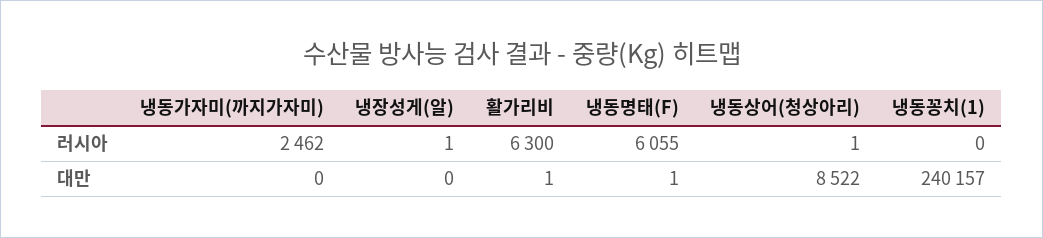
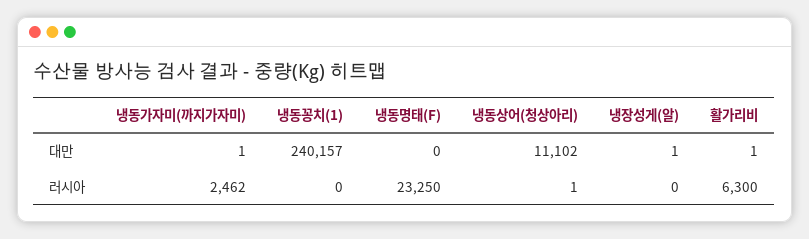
냉장성게(알), 러시아: 1 -> 0
냉동명태(F), 러시아: 6055 -> 23250
냉동가자미(까지가자미), 대만: 0 -> 1
냉장성게(알), 대만: 0 -> 1
냉동명태(F), 대만: 1 -> 0
냉동상어(청상아리), 대만: 8522 -> 11102

